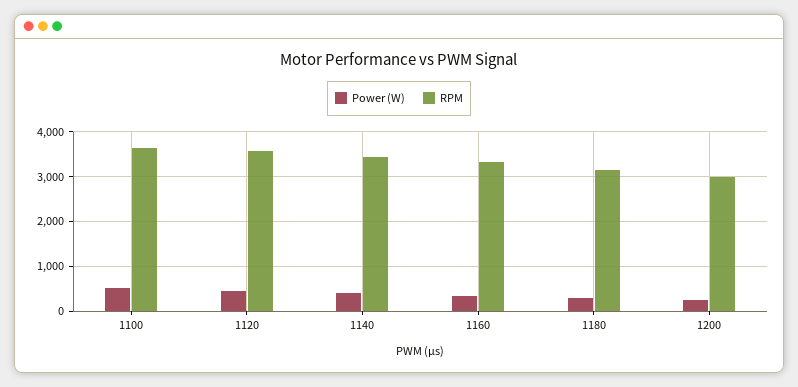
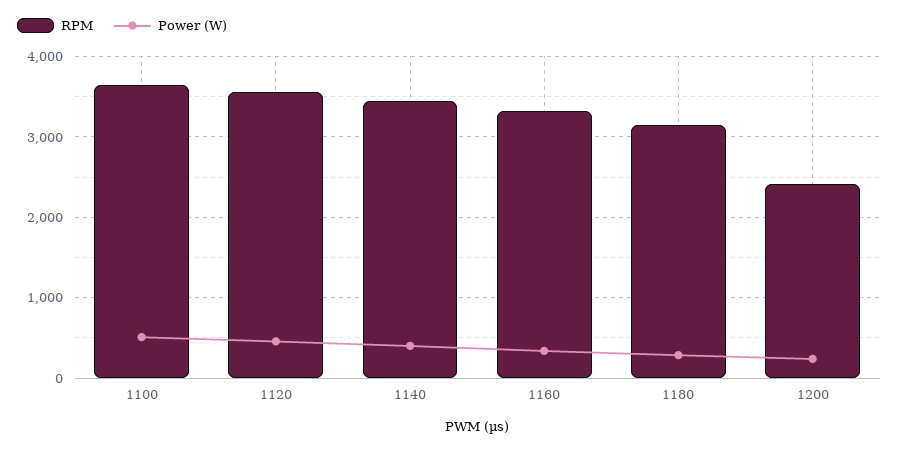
RPM, 1200: 3000 -> 2400

